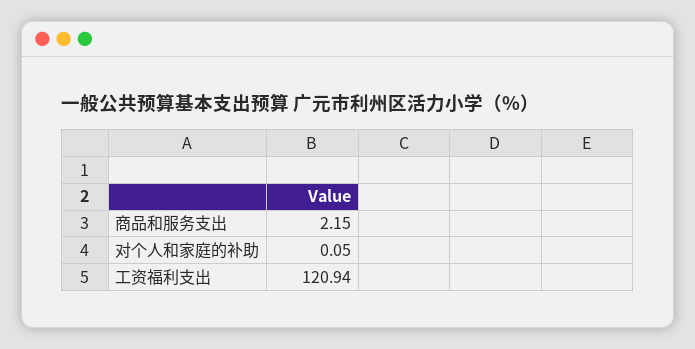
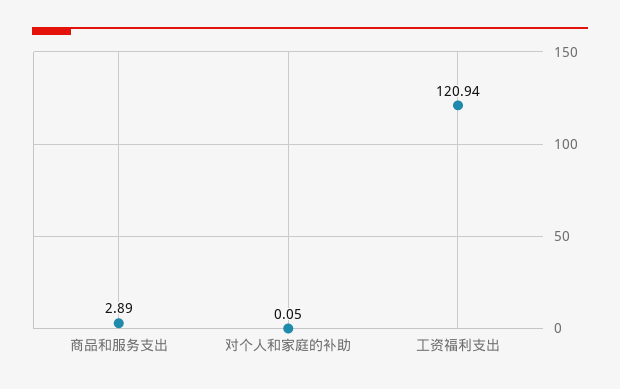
商品和服务支出: 2.15 -> 2.89

